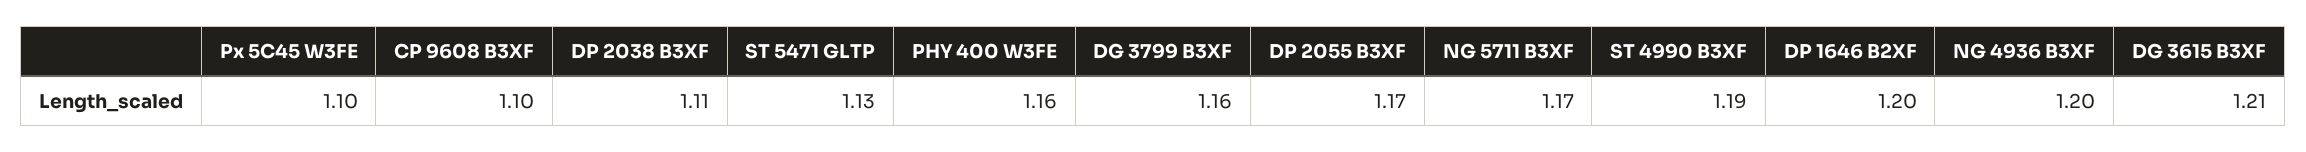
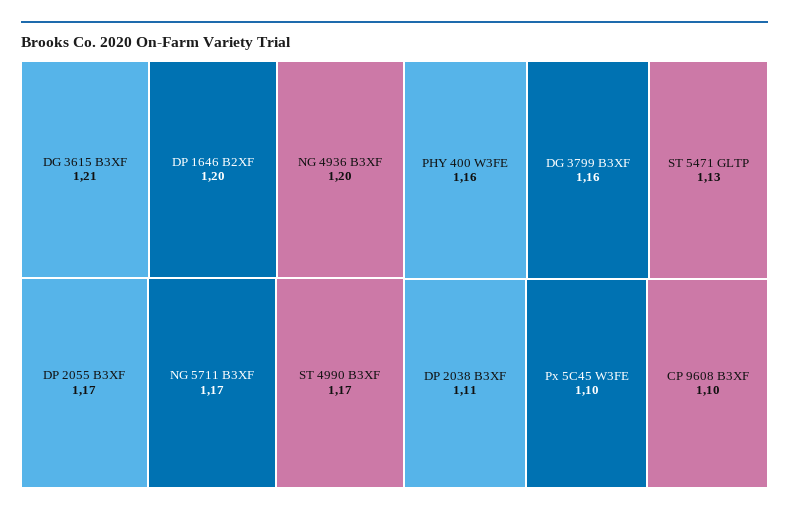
ST 4990 B3XF: 1.19 -> 1.17

